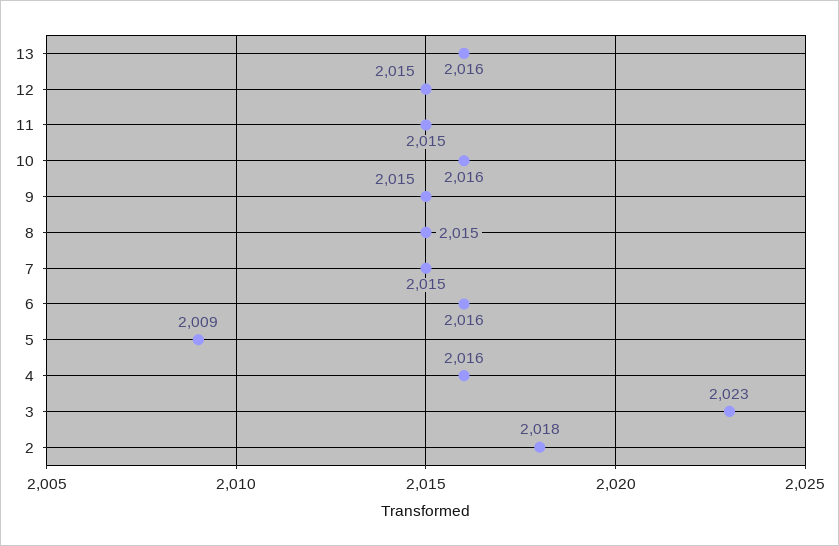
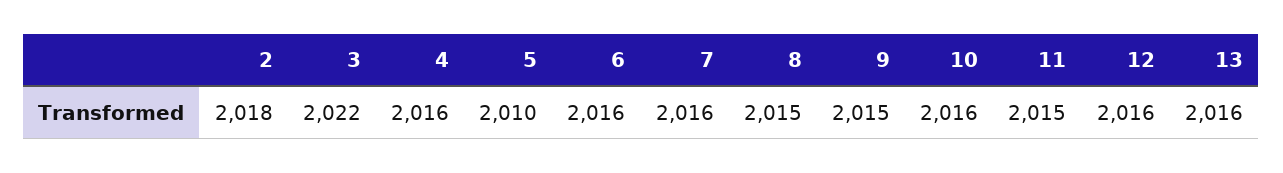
12: 2015 -> 2016
7: 2015 -> 2016
5: 2009 -> 2010
3: 2023 -> 2022

